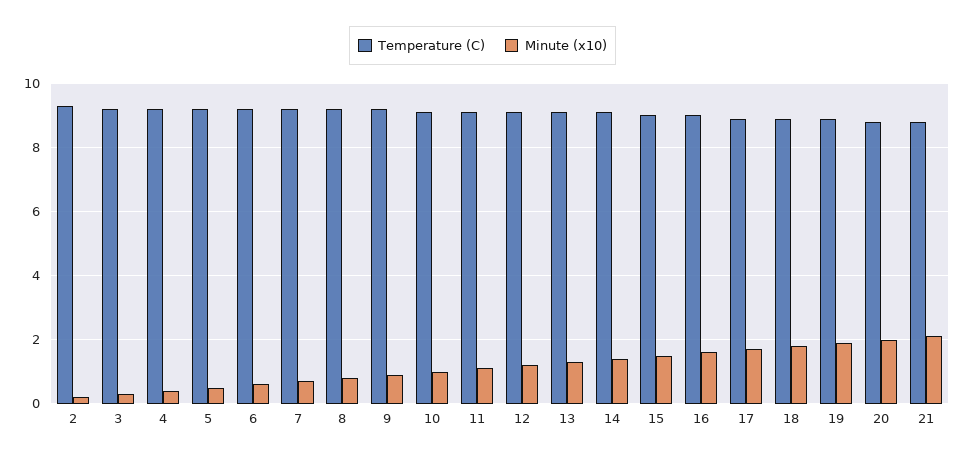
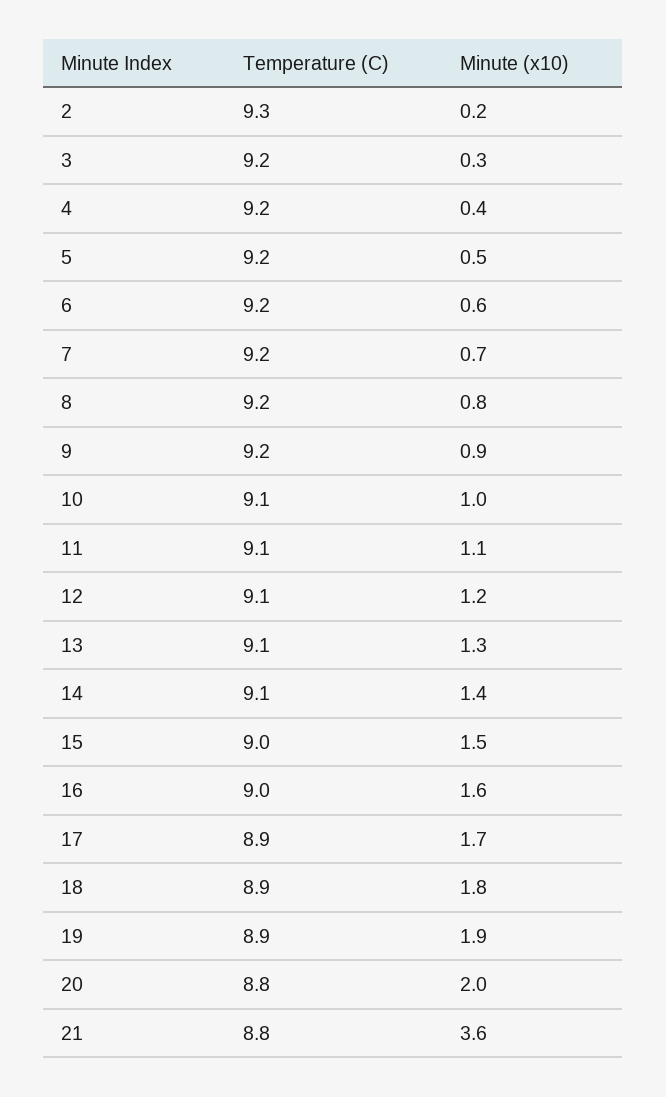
Minute (x10), 21: 2 -> 3.6

